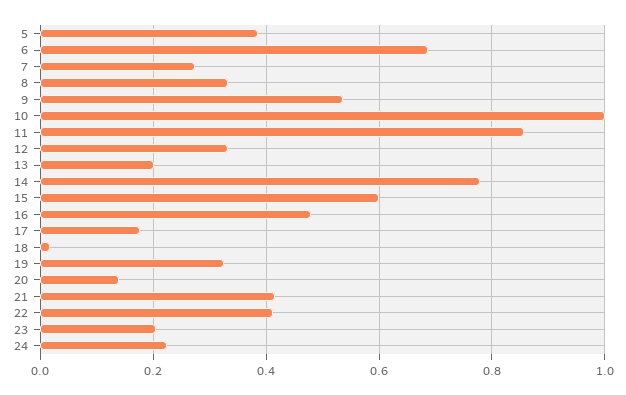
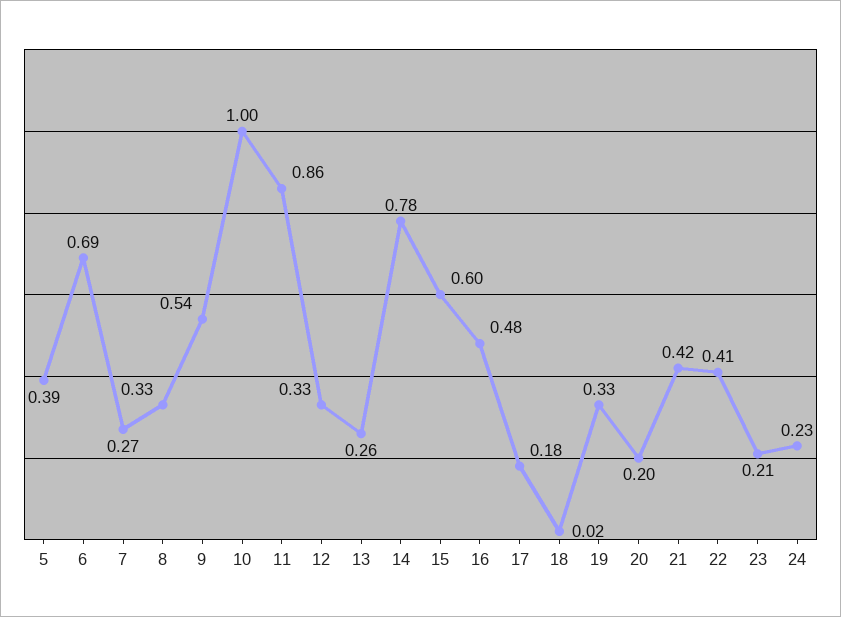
13: 0.2 -> 0.26
20: 0.14 -> 0.2

